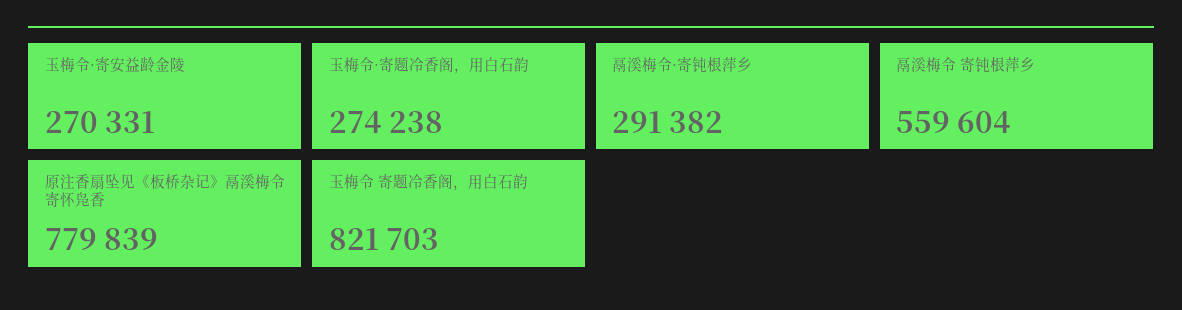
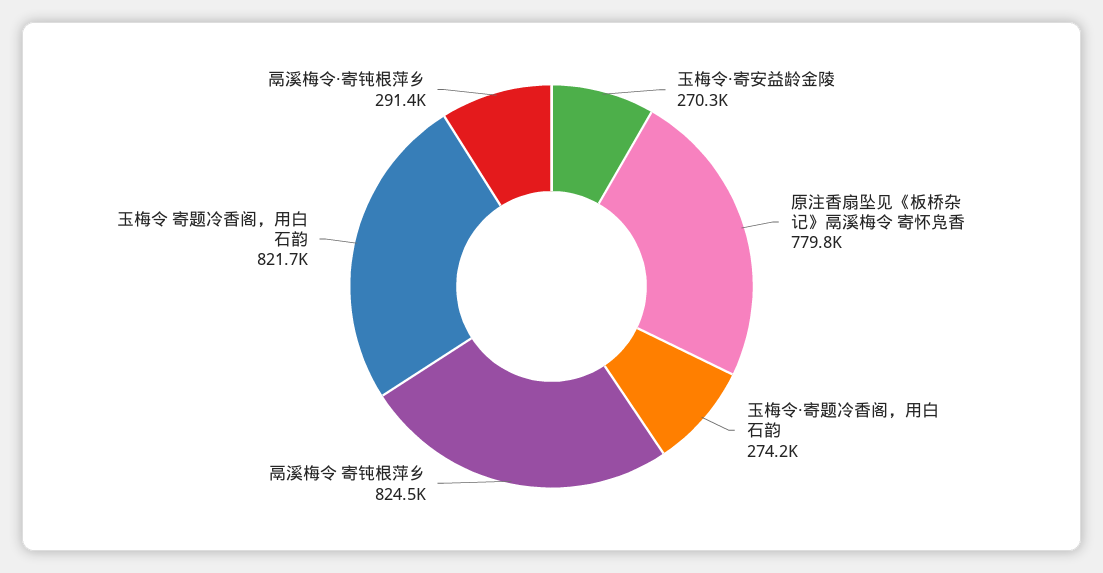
鬲溪梅令 寄钝根萍乡: 559604 -> 824500

